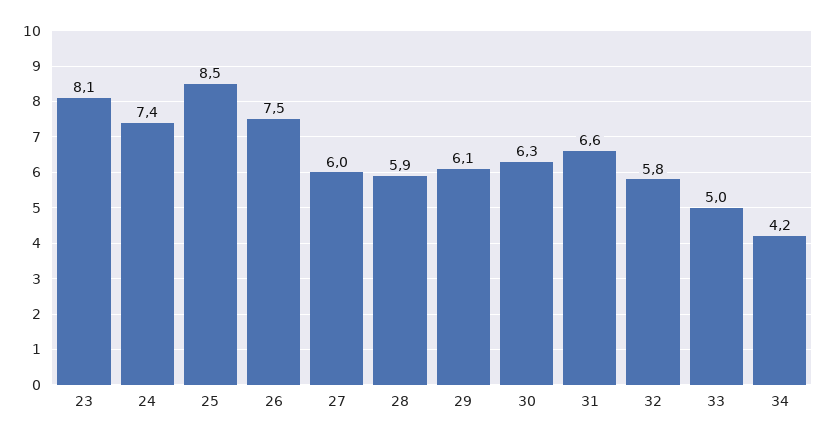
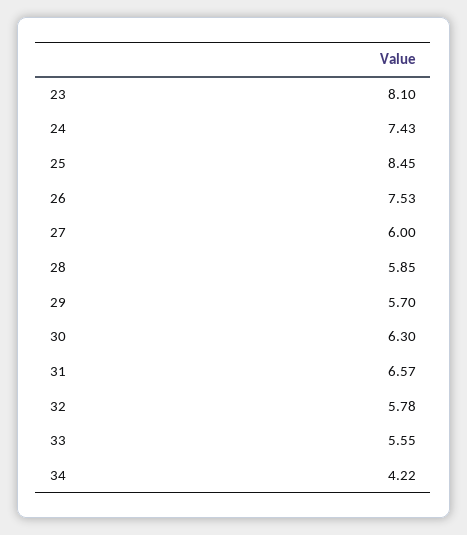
29: 6.1 -> 5.7
33: 5 -> 5.55

